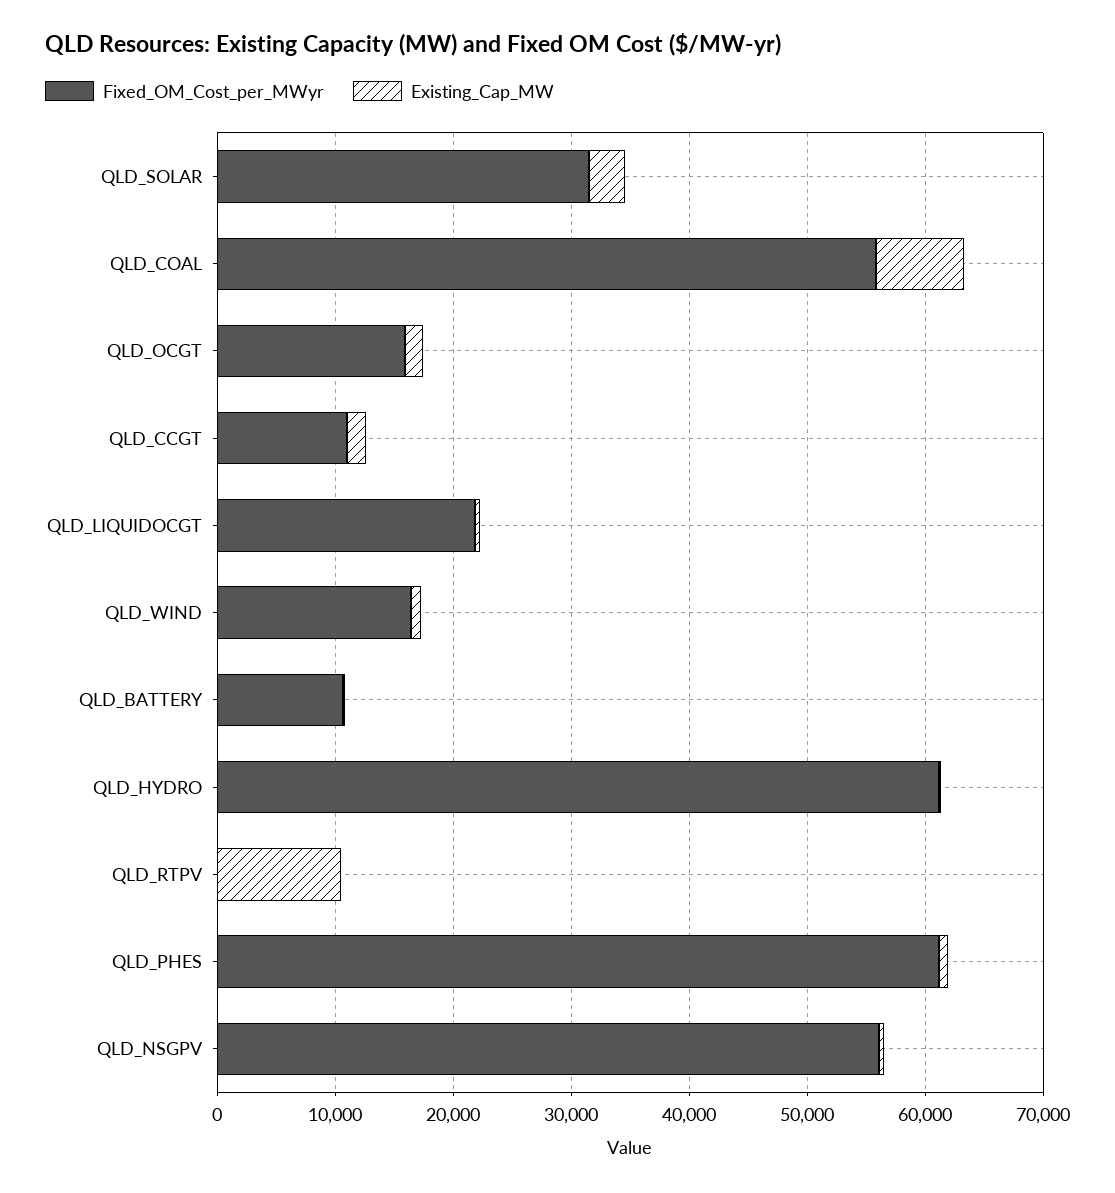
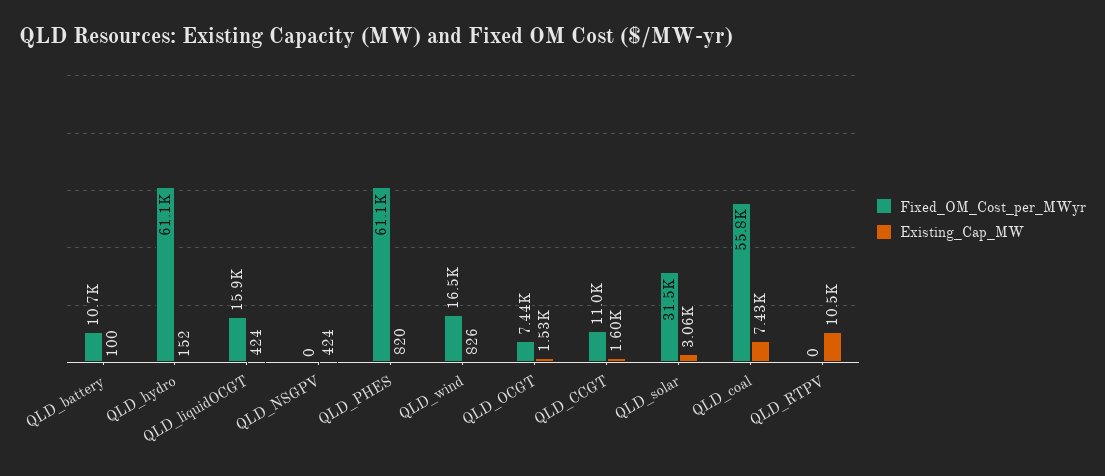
Fixed_OM_Cost_per_MWyr, QLD_OCGT: 16000 -> 7440
Fixed_OM_Cost_per_MWyr, QLD_LIQUIDOCGT: 22000 -> 15900
Fixed_OM_Cost_per_MWyr, QLD_NSGPV: 56000 -> 0

